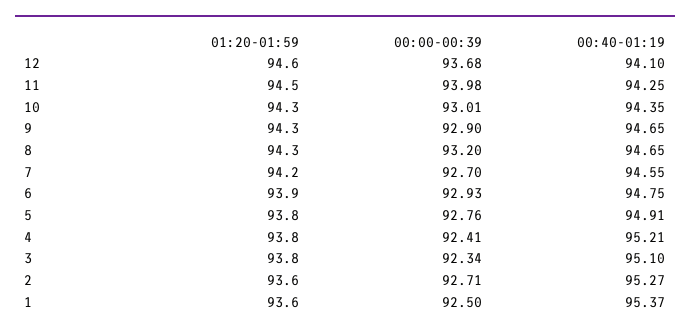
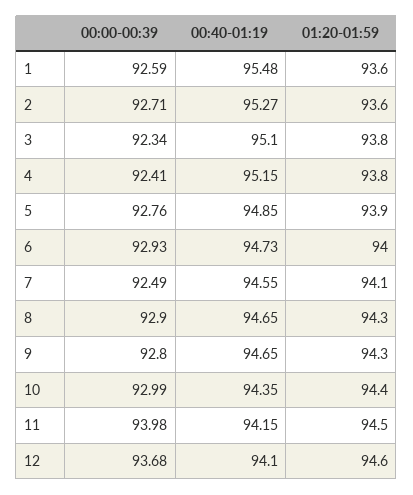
00:40-01:19, 11: 94.25 -> 94.15
01:20-01:59, 10: 94.3 -> 94.4
00:00-00:39, 10: 93.01 -> 92.99
00:00-00:39, 9: 92.9 -> 92.8
00:00-00:39, 8: 93.2 -> 92.9
01:20-01:59, 7: 94.2 -> 94.1
00:00-00:39, 7: 92.7 -> 92.49
01:20-01:59, 6: 93.9 -> 94
00:40-01:19, 6: 94.75 -> 94.73
01:20-01:59, 5: 93.8 -> 93.9
00:40-01:19, 5: 94.91 -> 94.85
00:40-01:19, 4: 95.21 -> 95.15
00:00-00:39, 1: 92.5 -> 92.59
00:40-01:19, 1: 95.37 -> 95.48

